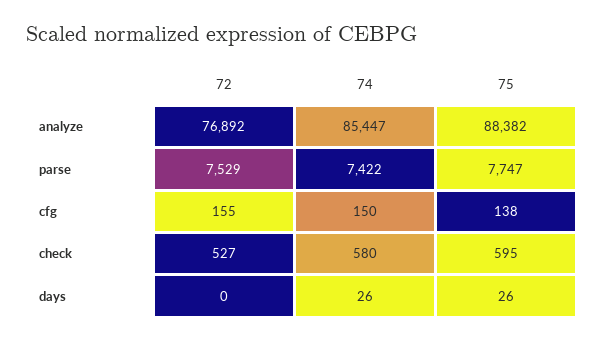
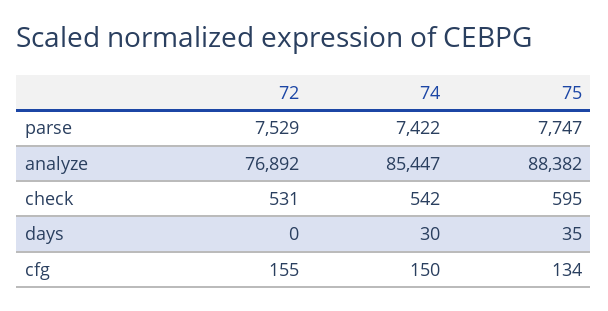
75, cfg: 138 -> 134
72, check: 527 -> 531
74, check: 580 -> 542
74, days: 26 -> 30
75, days: 26 -> 35

